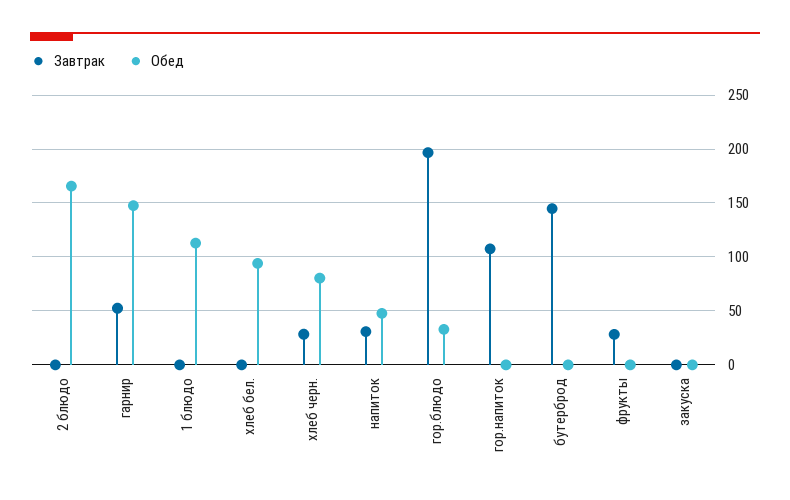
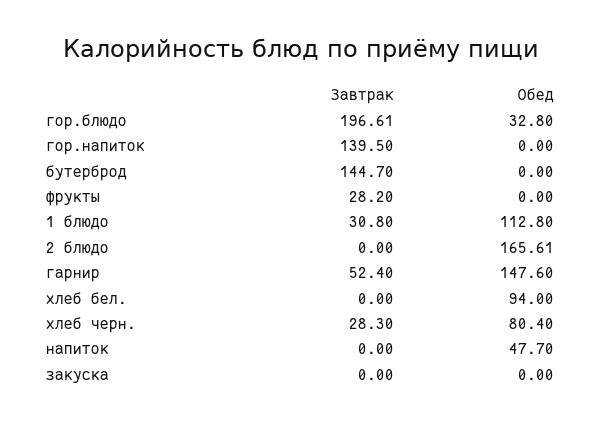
Завтрак, 1 блюдо: 0 -> 30.8
Завтрак, напиток: 30 -> 0
Завтрак, гор.напиток: 110 -> 139.5

